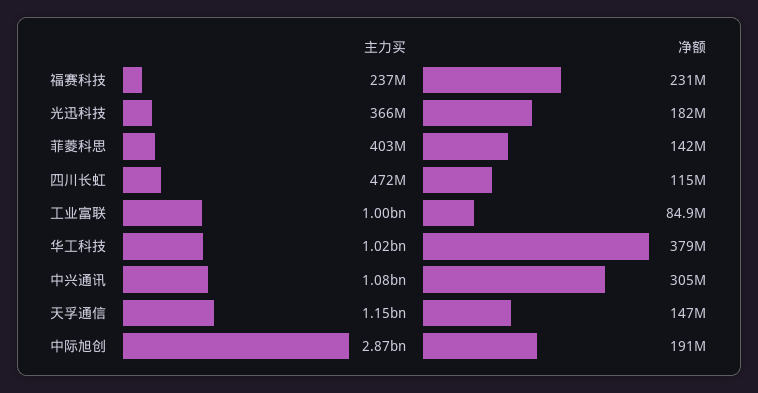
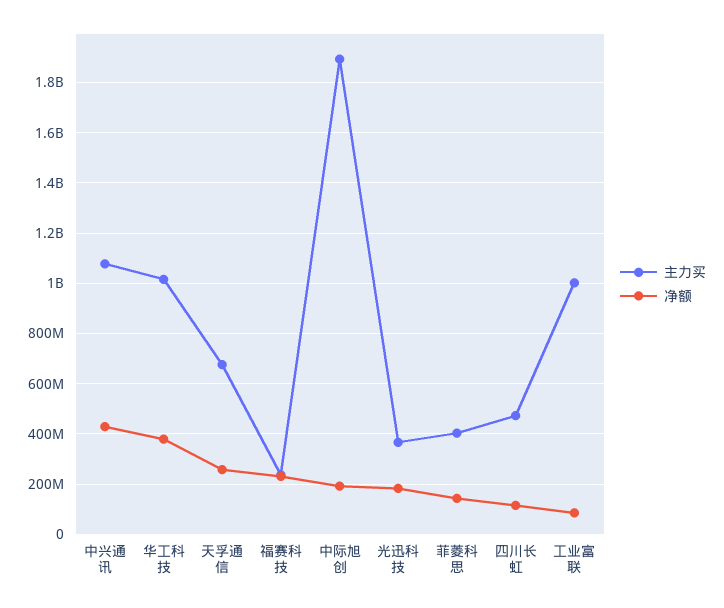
净额, 中兴通讯: 305000000 -> 425000000
主力买, 天孚通信: 1150000000 -> 675000000
净额, 天孚通信: 147000000 -> 250000000
主力买, 中际旭创: 2870000000 -> 1900000000

